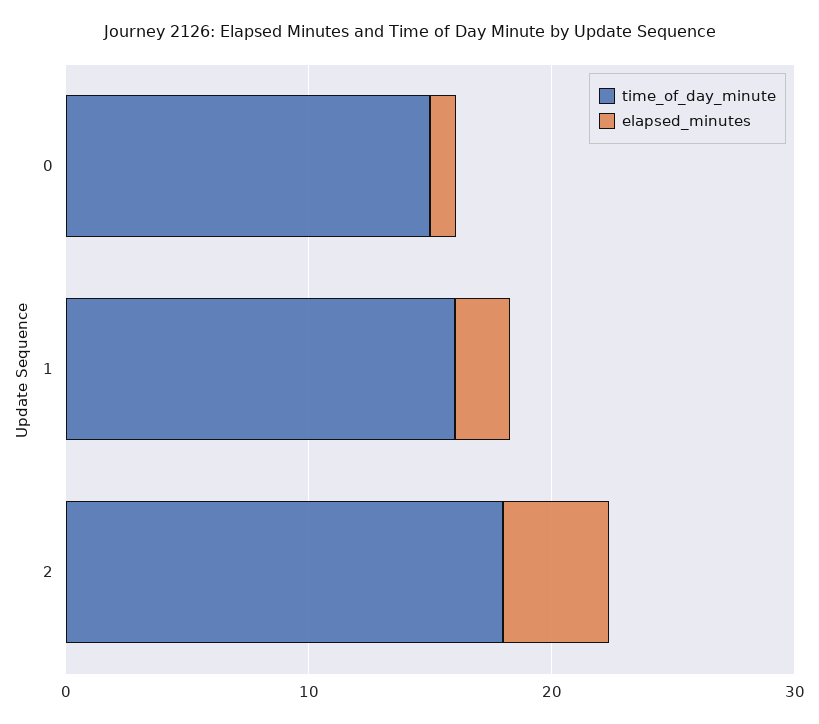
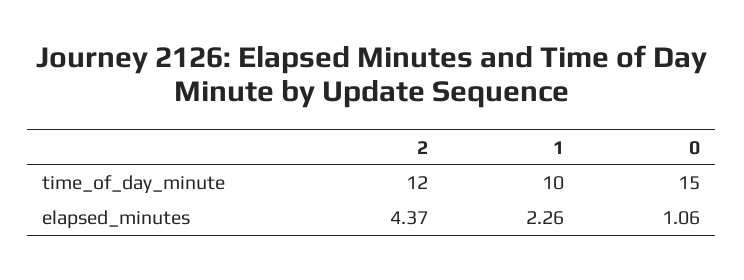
time_of_day_minute, 1: 16 -> 10
time_of_day_minute, 2: 18 -> 12

